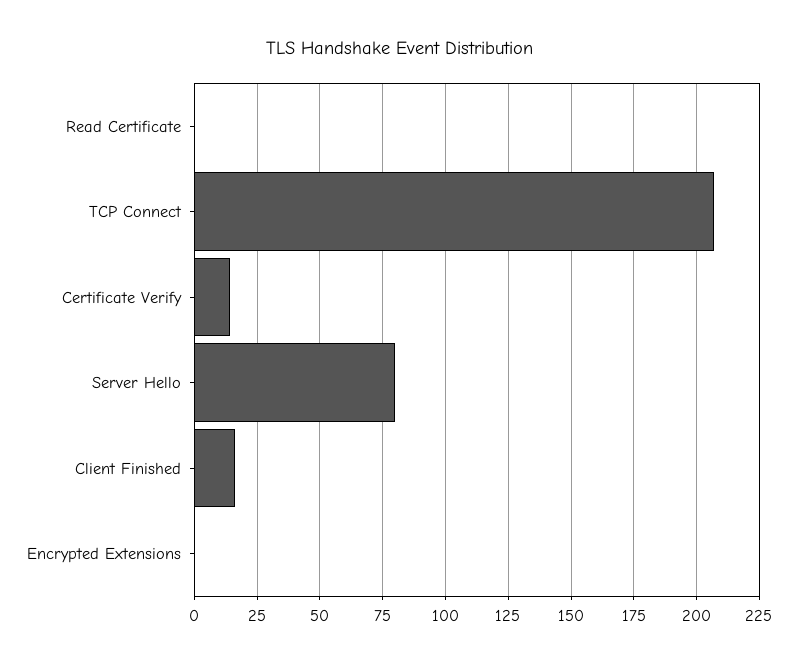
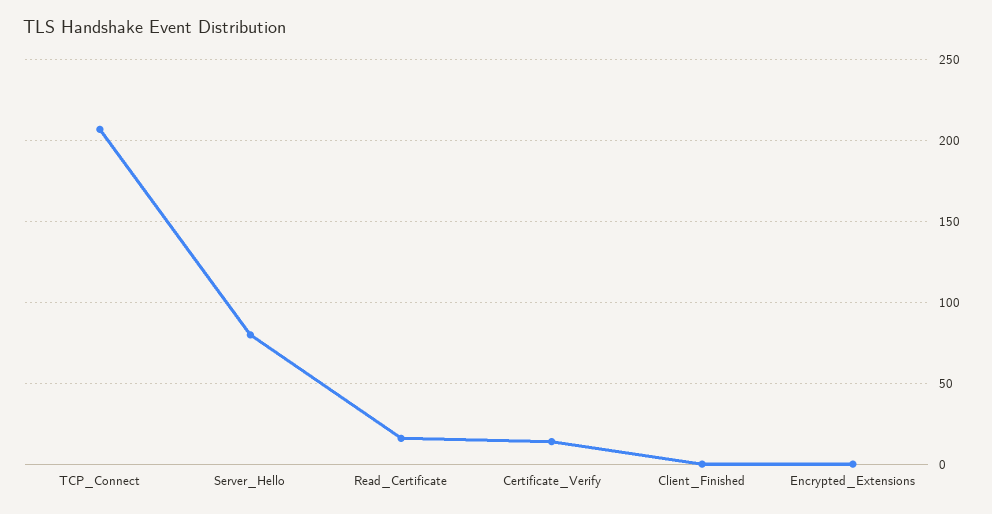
Read Certificate: 0 -> 15
Client Finished: 15 -> 0

